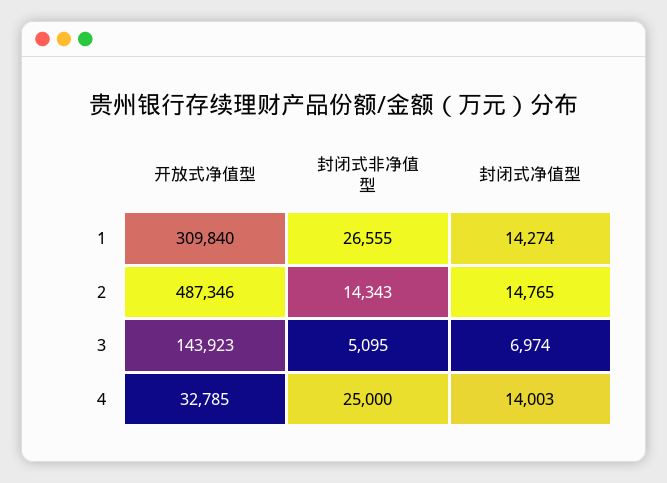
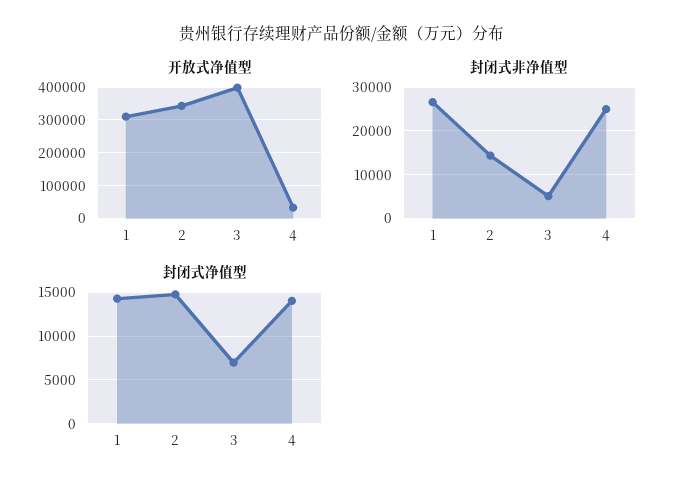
开放式净值型, 2: 487346 -> 340000
开放式净值型, 3: 143923 -> 400000

